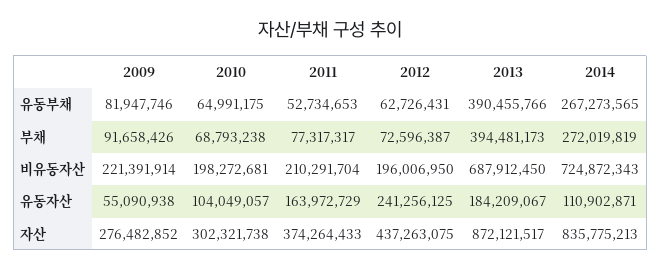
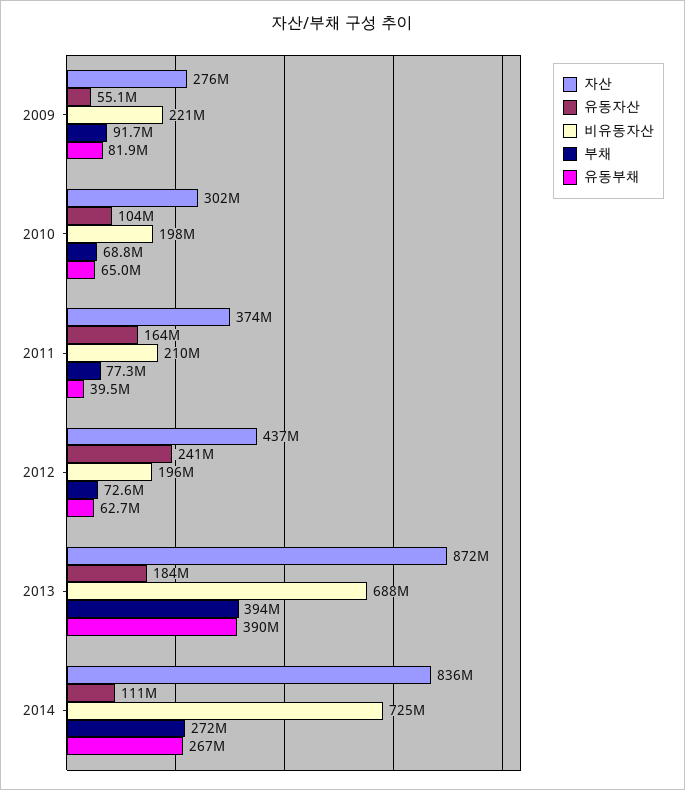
유동부채, 2011: 52734653 -> 39500000

